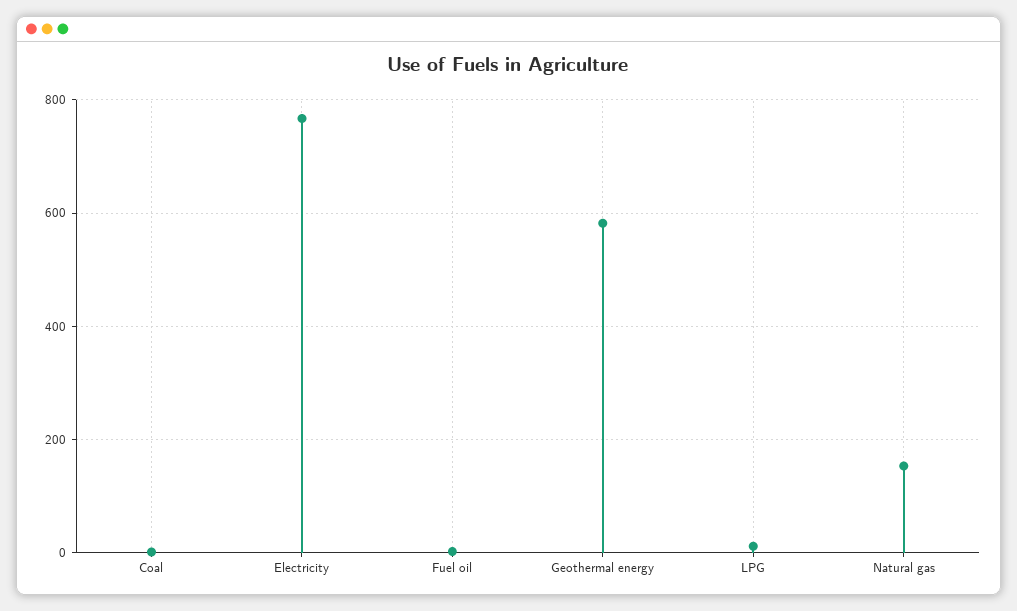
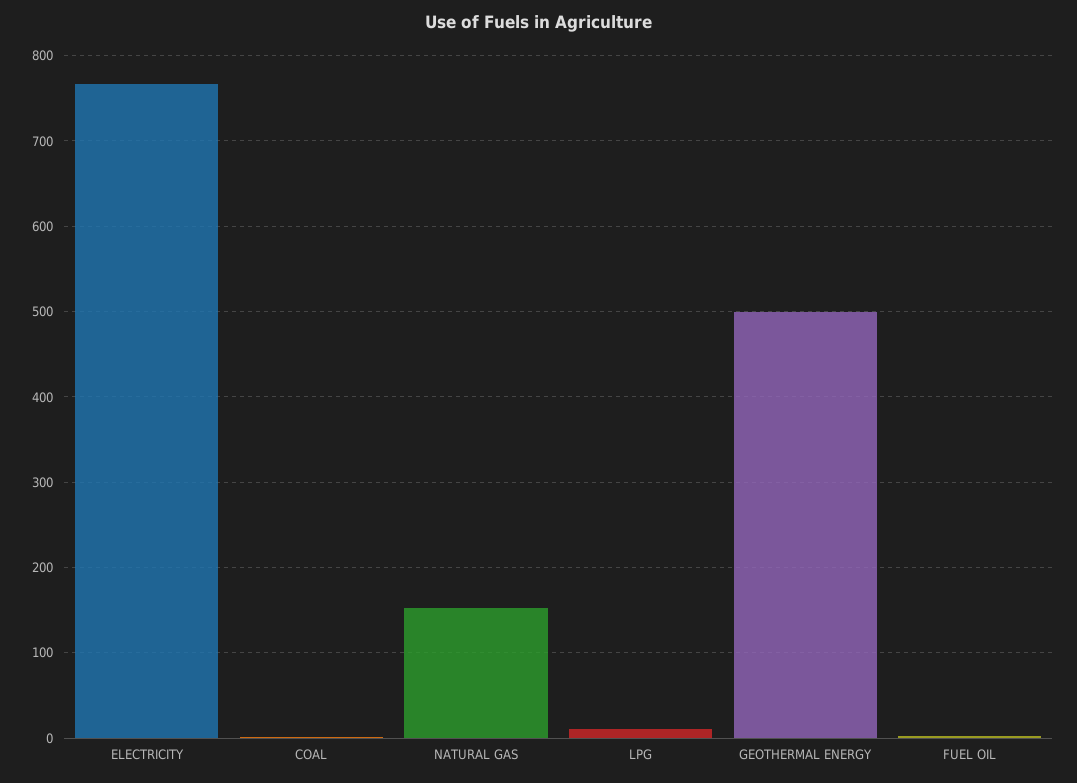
Geothermal energy: 580 -> 500

